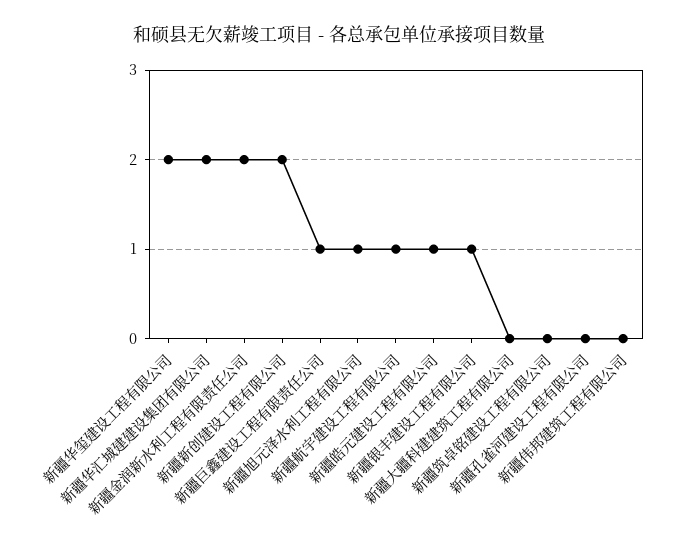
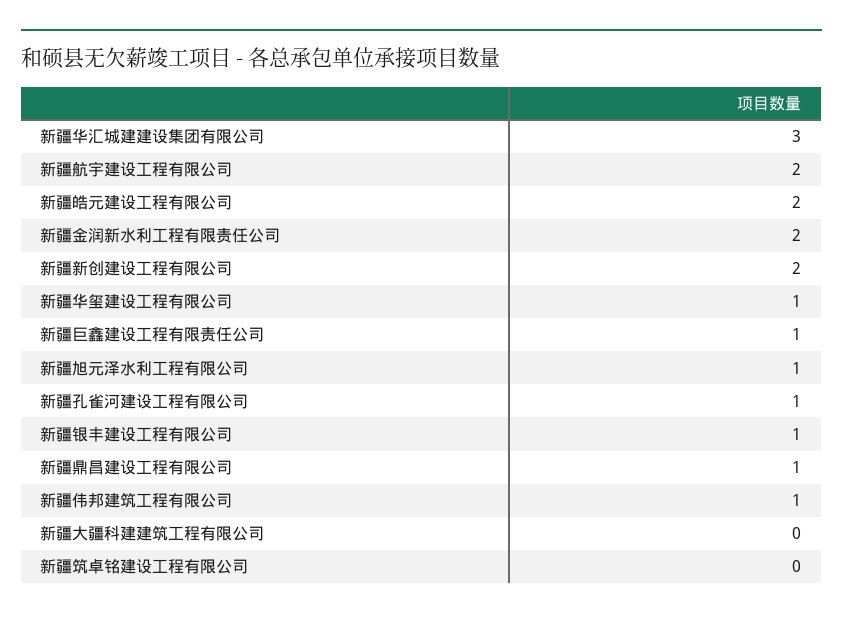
新疆华玺建设工程有限公司: 2 -> 1
新疆华汇城建建设集团有限公司: 2 -> 3
新疆航宇建设工程有限公司: 1 -> 2
新疆皓元建设工程有限公司: 1 -> 2
新疆孔雀河建设工程有限公司: 0 -> 1
新疆伟邦建筑工程有限公司: 0 -> 1
新疆鼎昌建设工程有限公司: none -> 1

